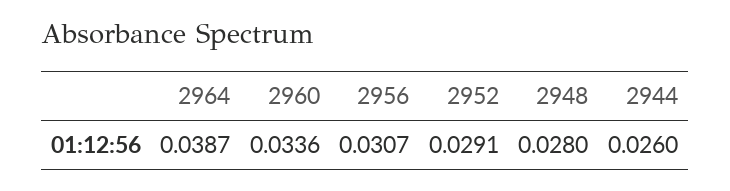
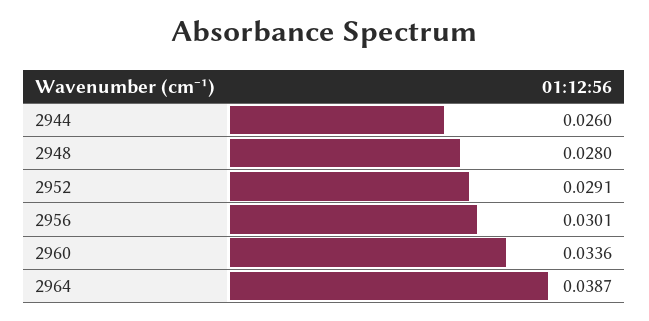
2956: 0.0307 -> 0.0301

